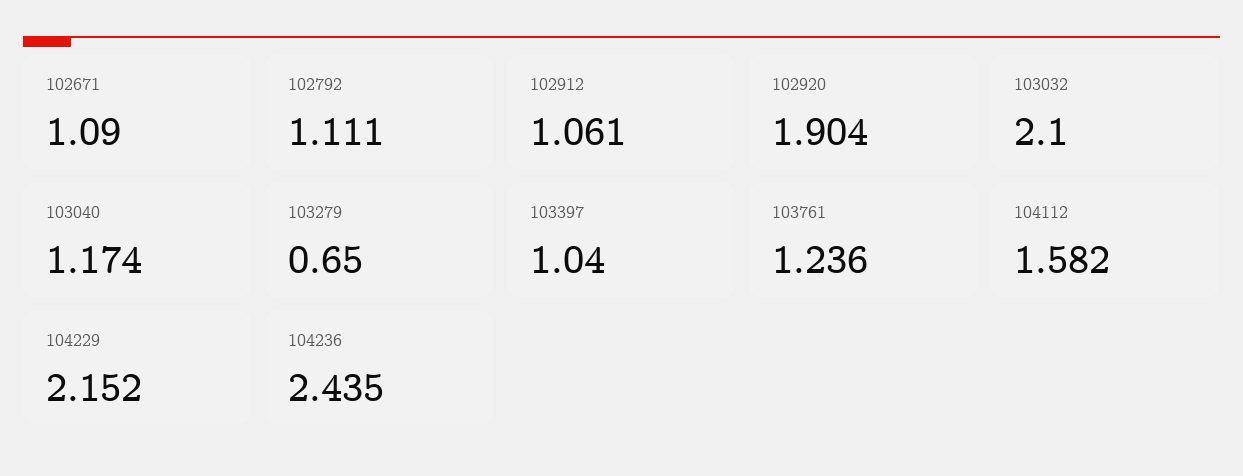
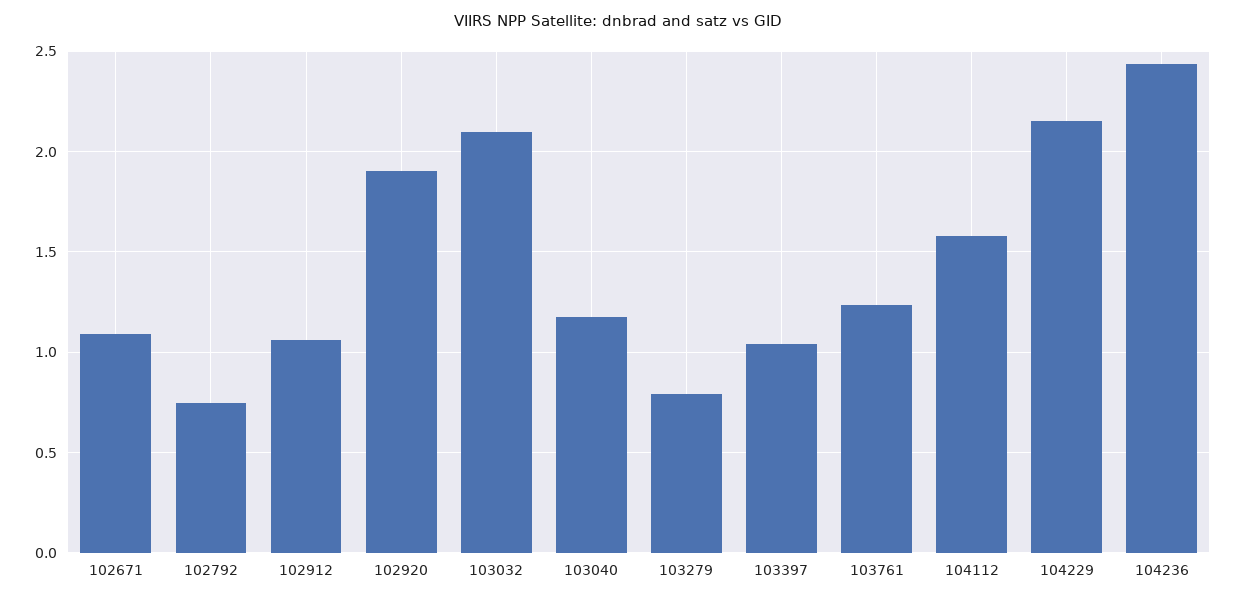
102792: 1.111 -> 0.75
103279: 0.65 -> 0.8

